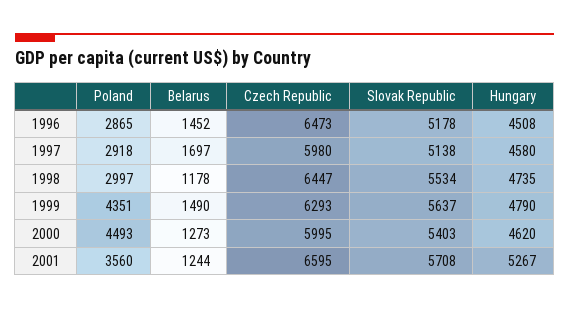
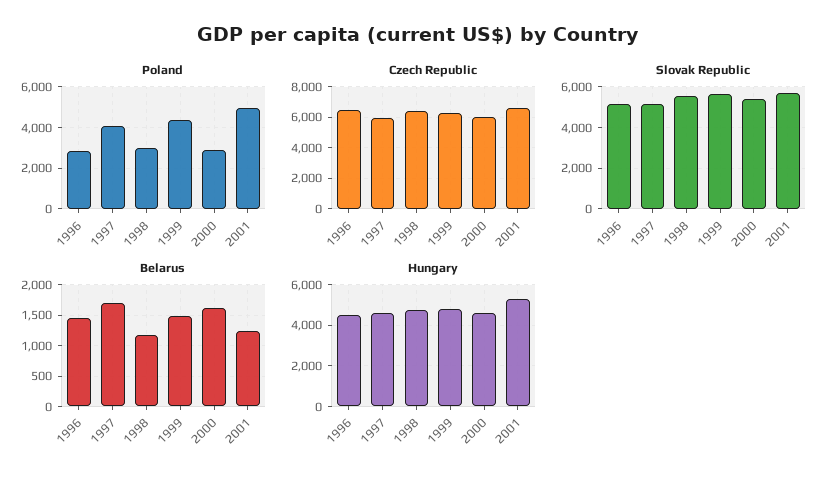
Poland, 1997: 2918 -> 4000
Poland, 2000: 4493 -> 3000
Belarus, 2000: 1273 -> 1600
Poland, 2001: 3560 -> 5000

